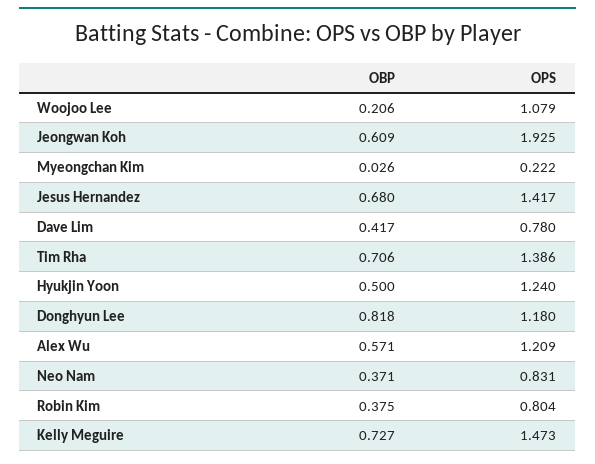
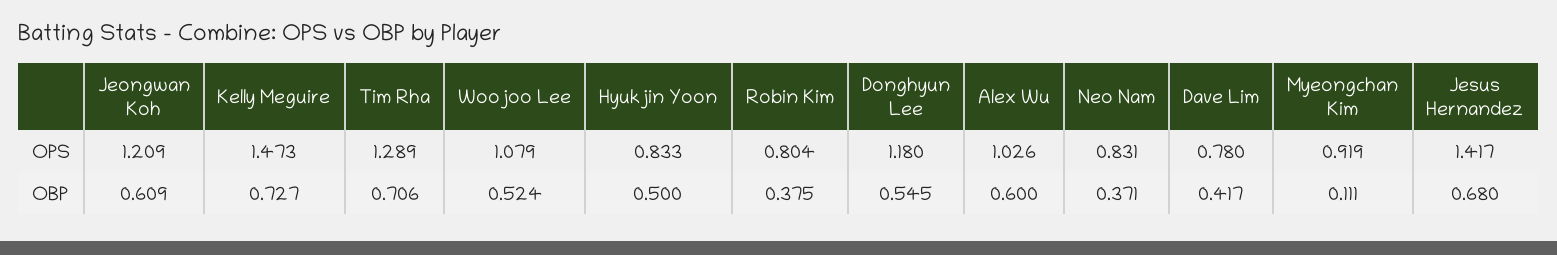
OBP, Woojoo Lee: 0.206 -> 0.524
OPS, Jeongwan Koh: 1.925 -> 1.209
OBP, Myeongchan Kim: 0.026 -> 0.111
OPS, Myeongchan Kim: 0.222 -> 0.919
OPS, Tim Rha: 1.386 -> 1.289
OPS, Hyukjin Yoon: 1.24 -> 0.833
OBP, Donghyun Lee: 0.818 -> 0.545
OBP, Alex Wu: 0.571 -> 0.6
OPS, Alex Wu: 1.209 -> 1.026

